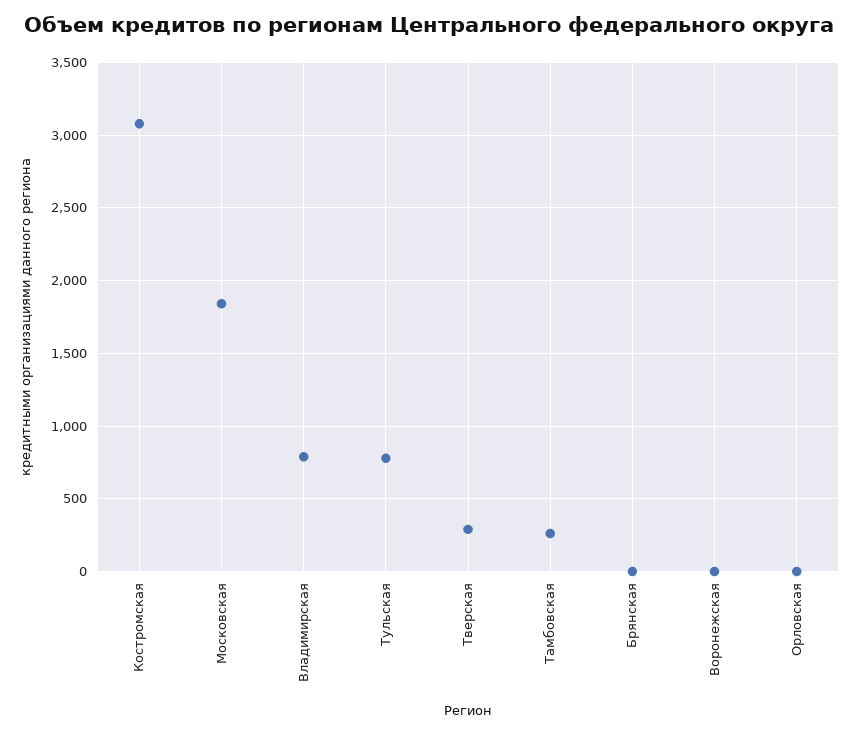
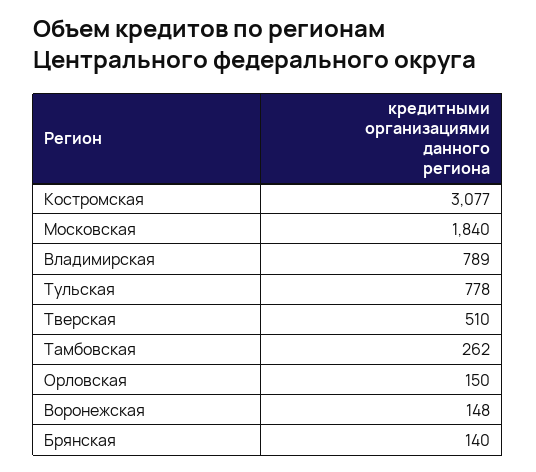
Тверская: 300 -> 510
Брянская: 0 -> 140
Воронежская: 0 -> 148
Орловская: 0 -> 150

